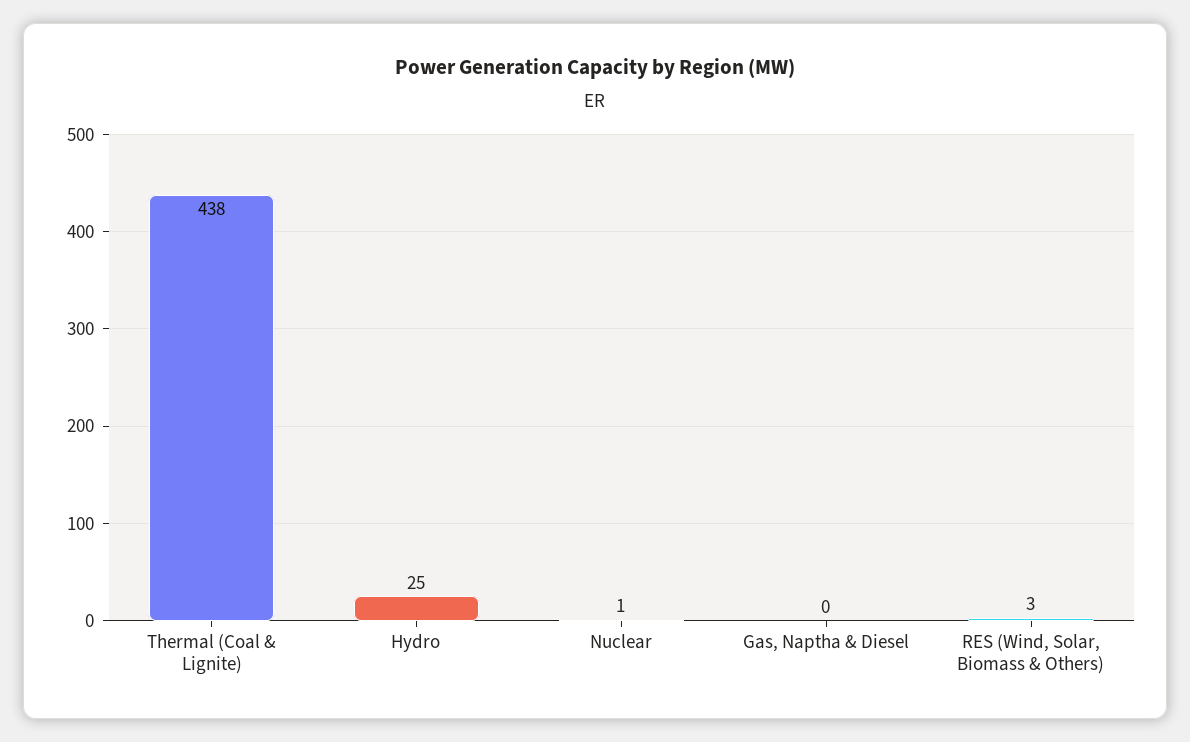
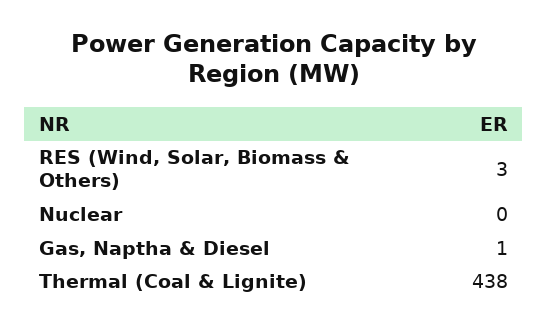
Hydro: 25 -> none
Nuclear: 1 -> 0
Gas, Naptha & Diesel: 0 -> 1

